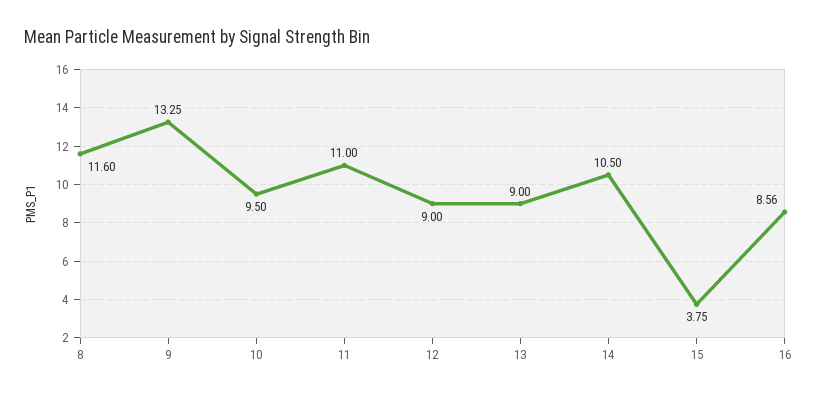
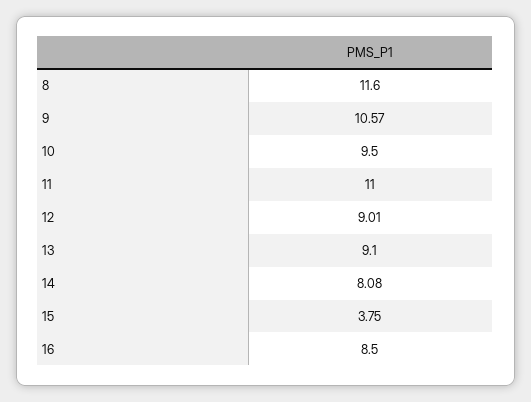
9: 13.25 -> 10.57
12: 9 -> 9.01
13: 9 -> 9.1
14: 10.5 -> 8.08
16: 8.56 -> 8.5

